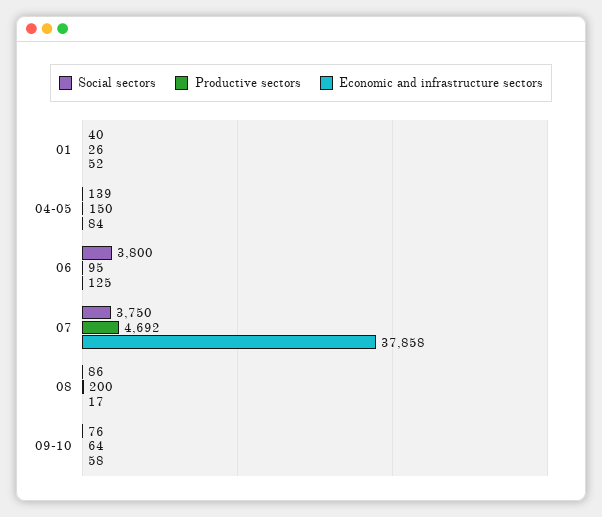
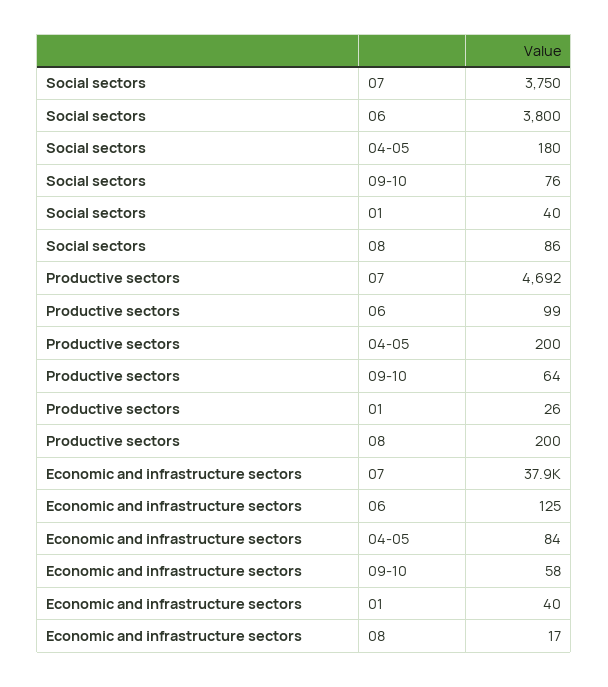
Economic and infrastructure sectors, 01: 52 -> 40
Social sectors, 04-05: 139 -> 180
Productive sectors, 04-05: 150 -> 200
Productive sectors, 06: 95 -> 99

